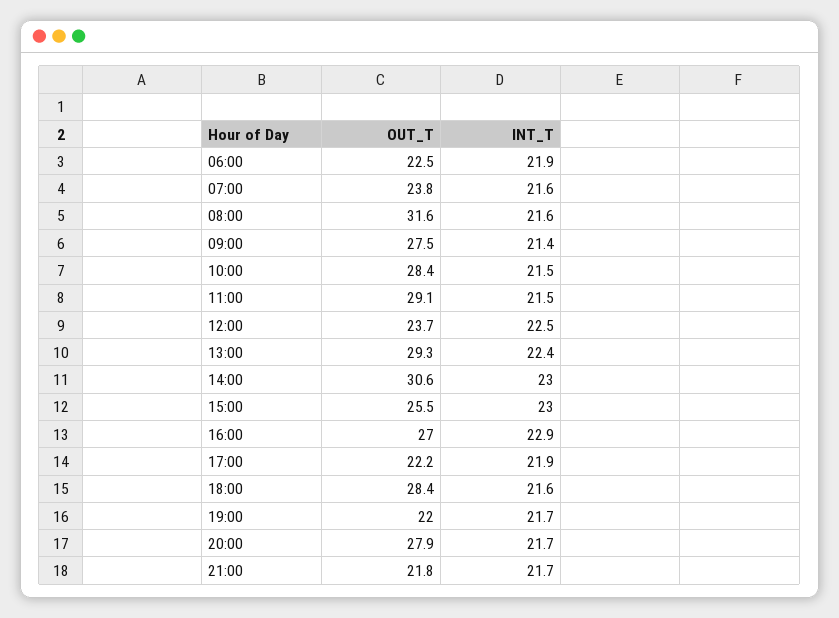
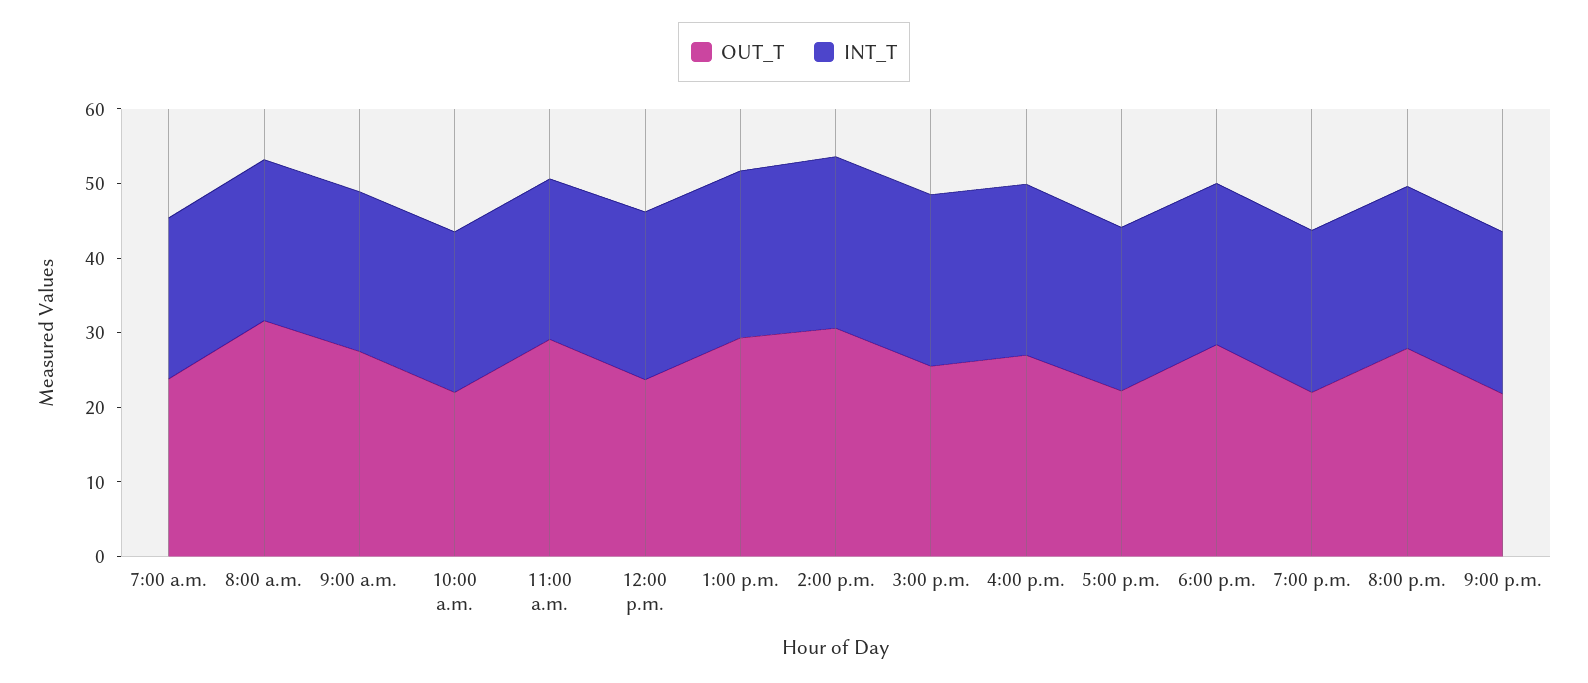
OUT_T, 06:00: 22.5 -> none
INT_T, 06:00: 21.9 -> none
OUT_T, 10:00: 28.4 -> 22

